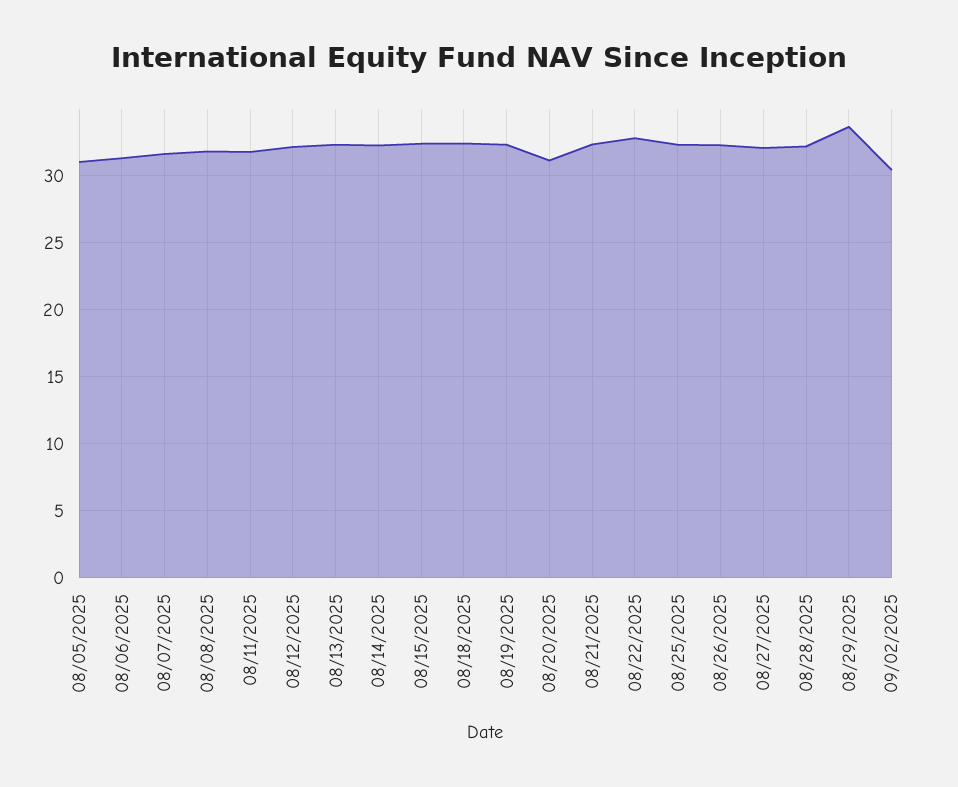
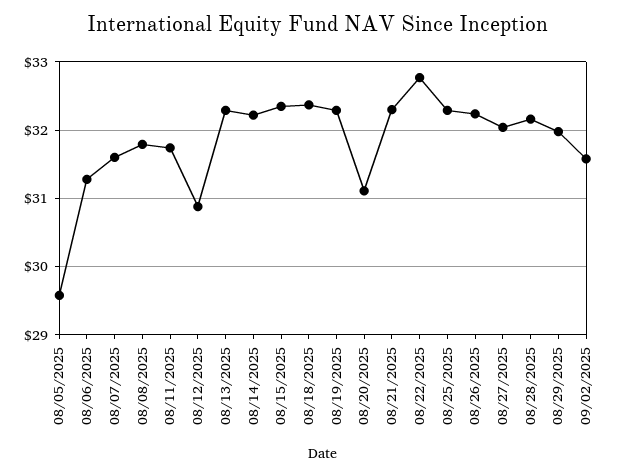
08/05/2025: 31 -> 29.6
08/12/2025: 32 -> 30.9
08/29/2025: 33.5 -> 32
09/02/2025: 30.5 -> 31.6

